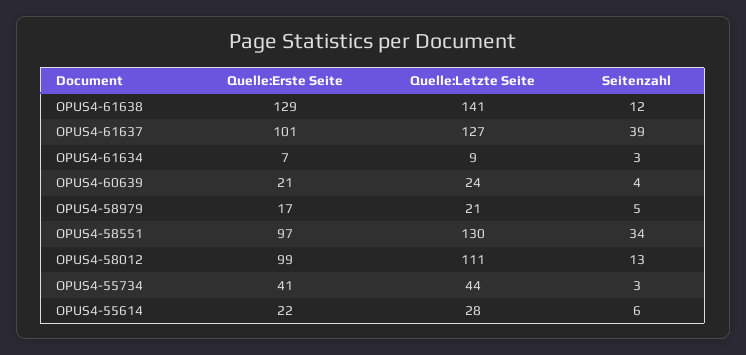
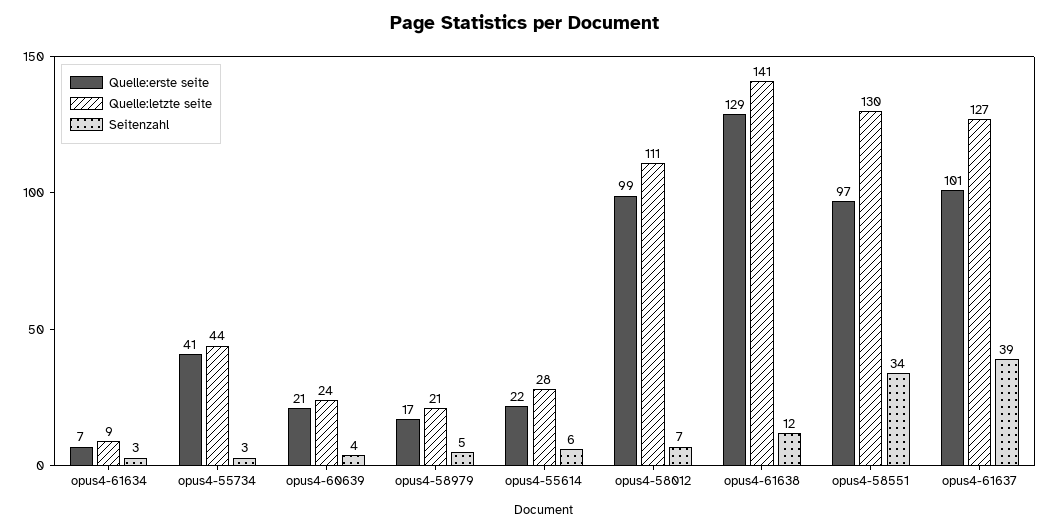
Seitenzahl, OPUS4-58012: 13 -> 7

